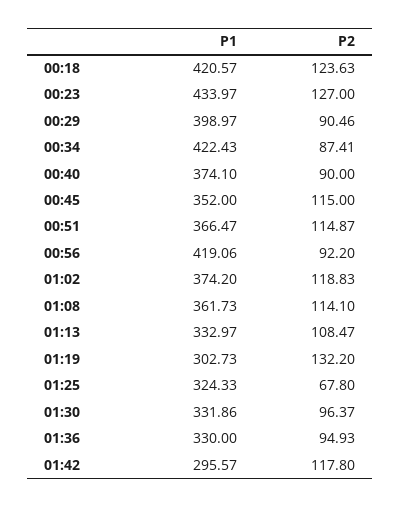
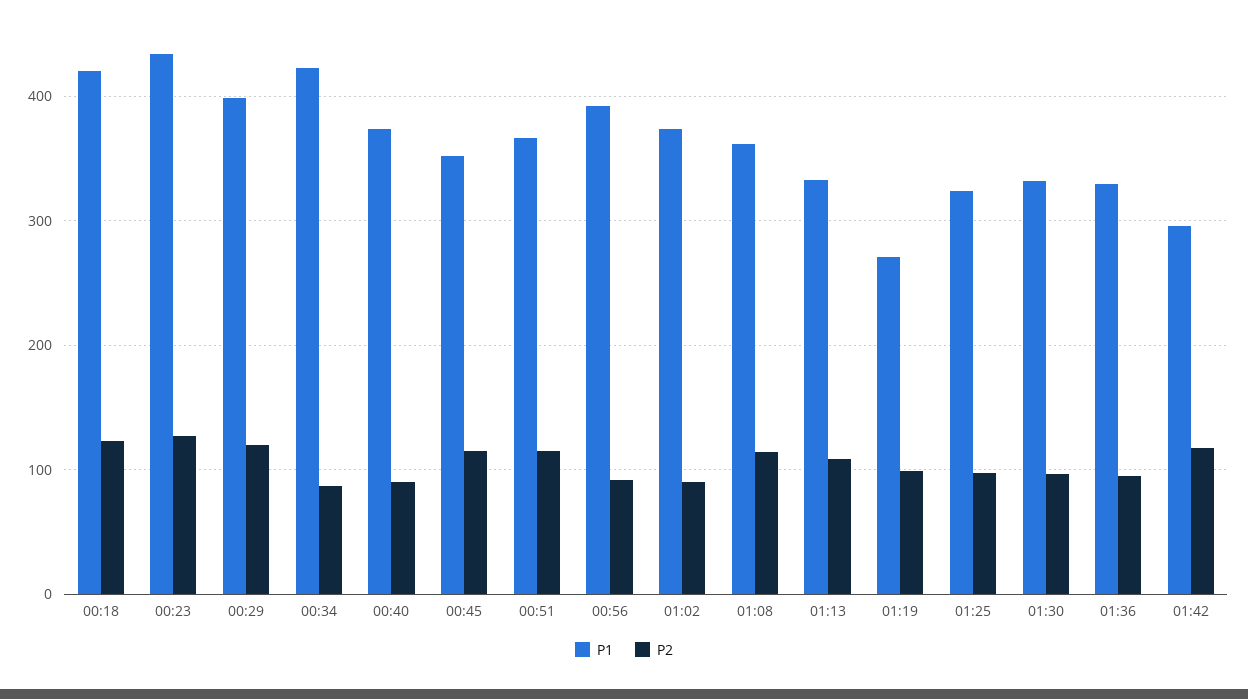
P2, 00:29: 90.46 -> 120
P1, 00:56: 419.06 -> 390
P2, 01:02: 118.83 -> 90
P1, 01:19: 302.73 -> 270
P2, 01:19: 132.2 -> 100
P2, 01:25: 67.8 -> 100

